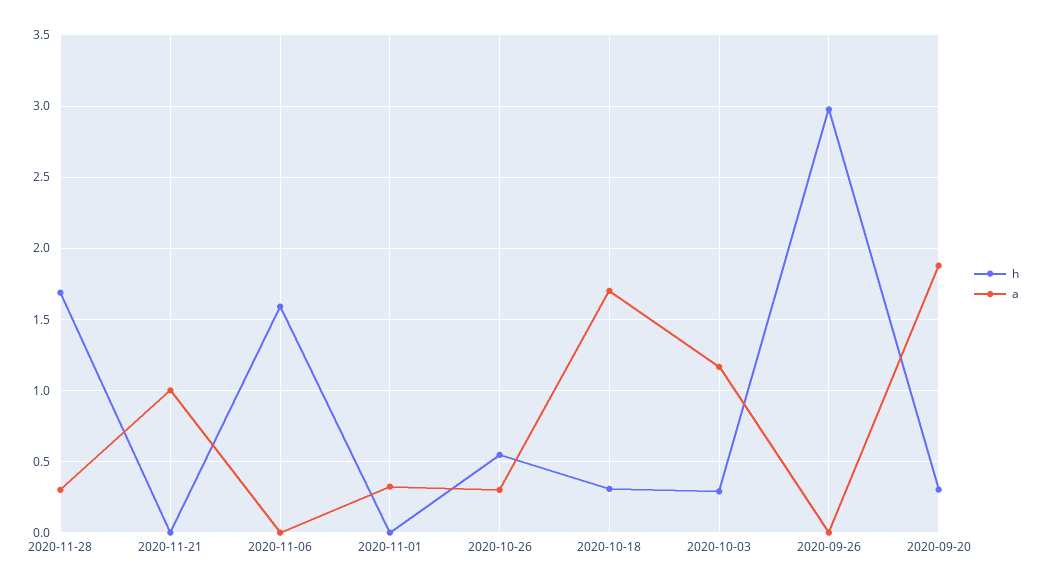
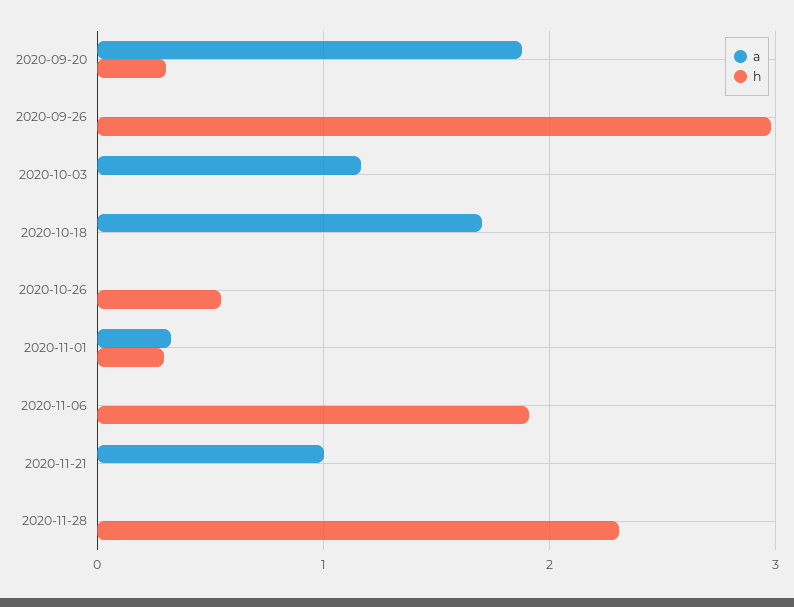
h, 2020-11-28: 1.7 -> 2.3
a, 2020-11-28: 0.3 -> 0
h, 2020-11-06: 1.6 -> 1.9
h, 2020-11-01: 0 -> 0.3
a, 2020-10-26: 0.3 -> 0
h, 2020-10-18: 0.3 -> 0
h, 2020-10-03: 0.3 -> 0

